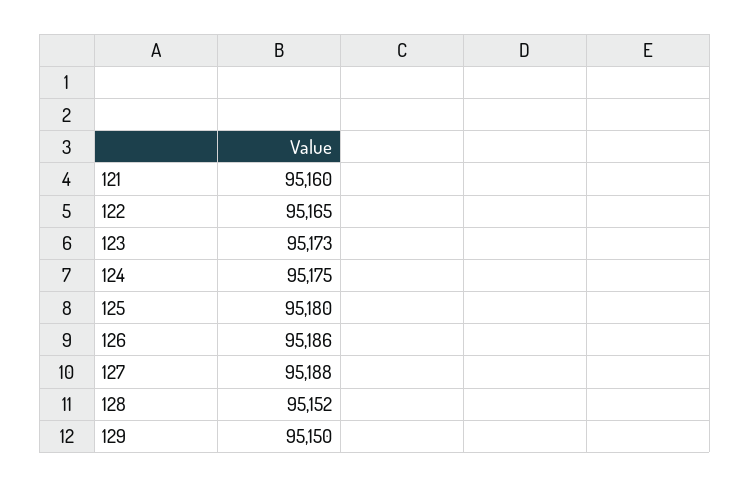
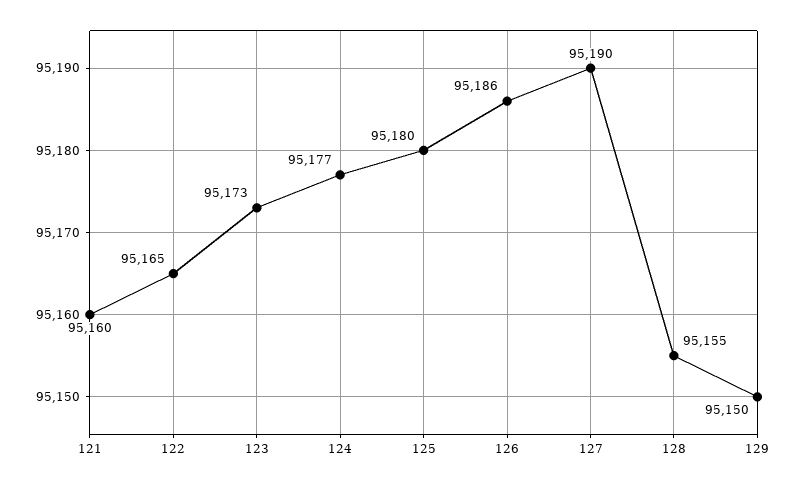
124: 95175 -> 95177
127: 95188 -> 95190
128: 95152 -> 95155

